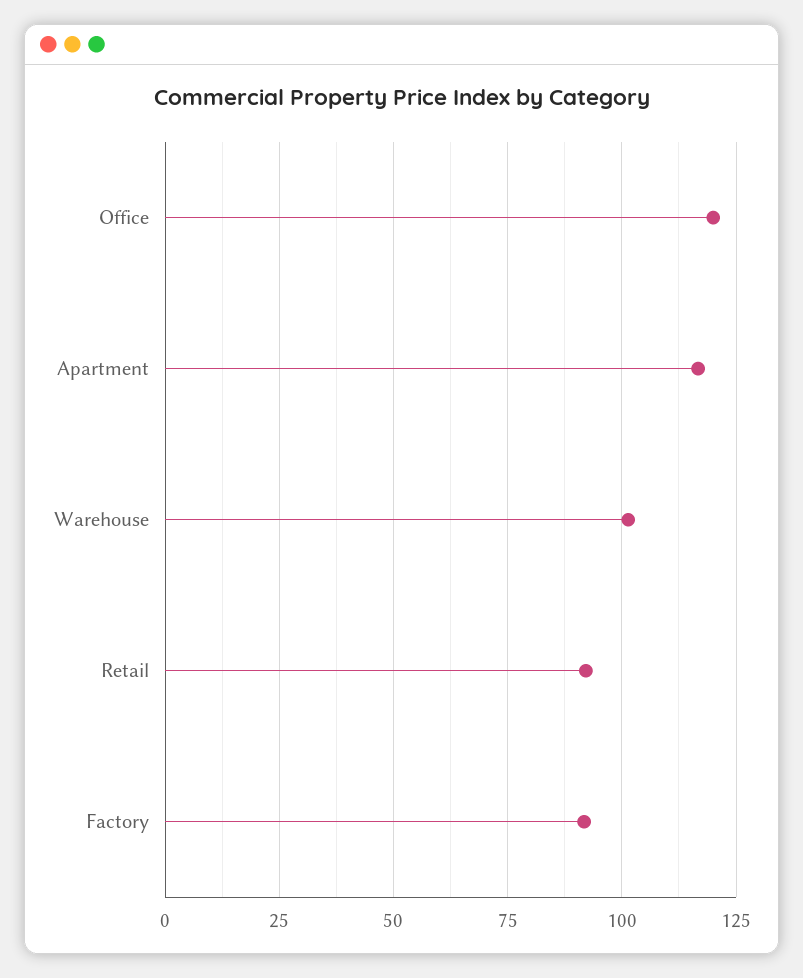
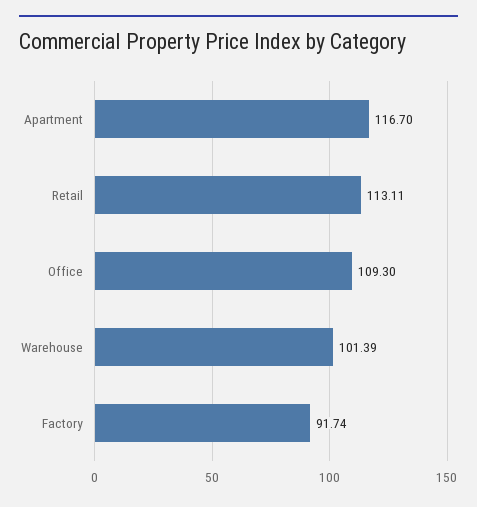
Office: 120 -> 109.3
Retail: 92.5 -> 113.11

